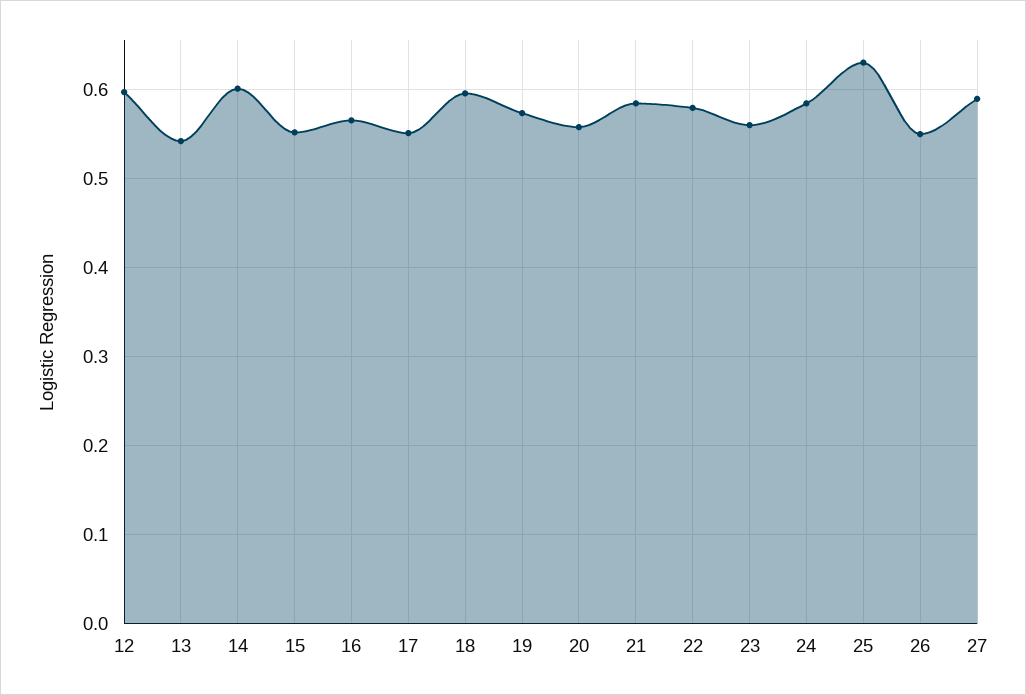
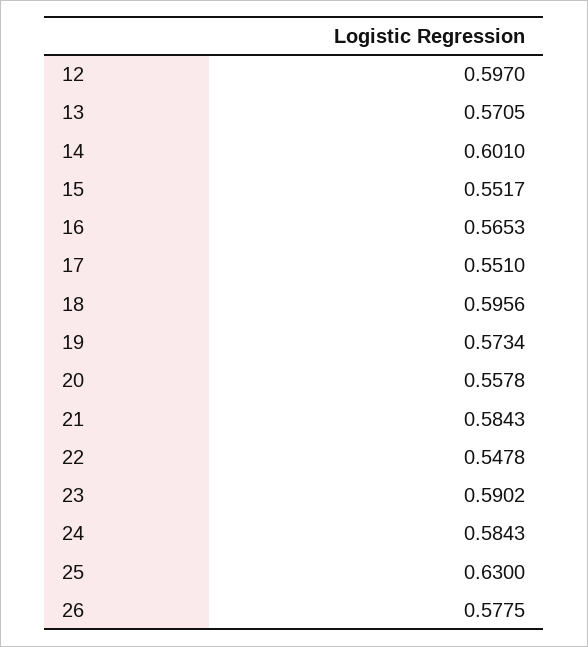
13: 0.54 -> 0.5705
22: 0.58 -> 0.5478
23: 0.56 -> 0.5902
26: 0.55 -> 0.5775
27: 0.59 -> none

